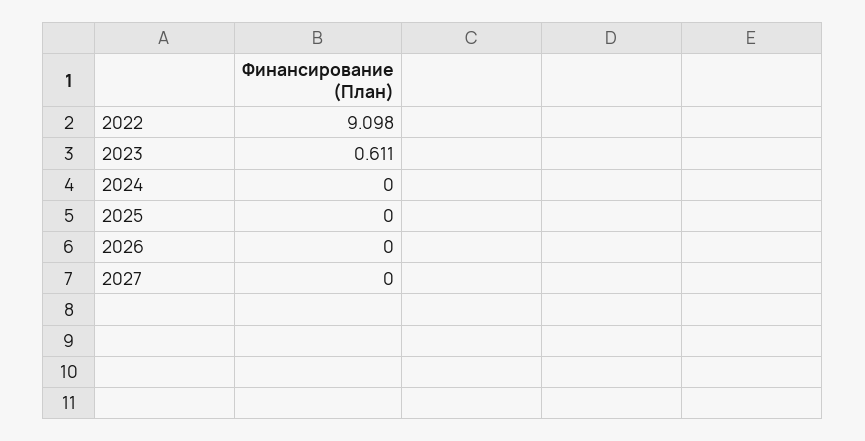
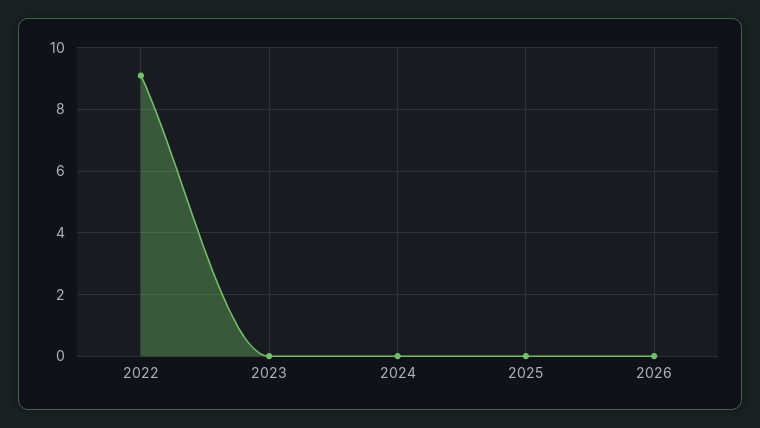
2023: 0.611 -> 0
2027: 0 -> none

